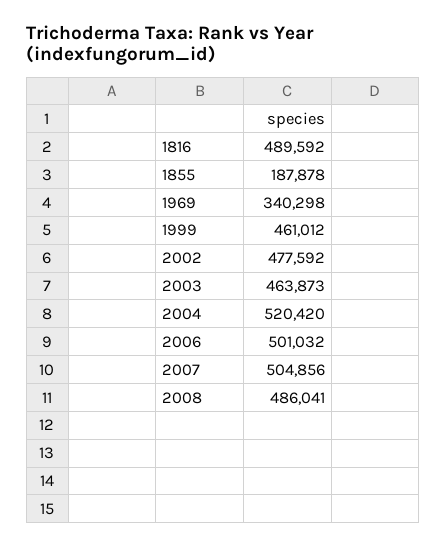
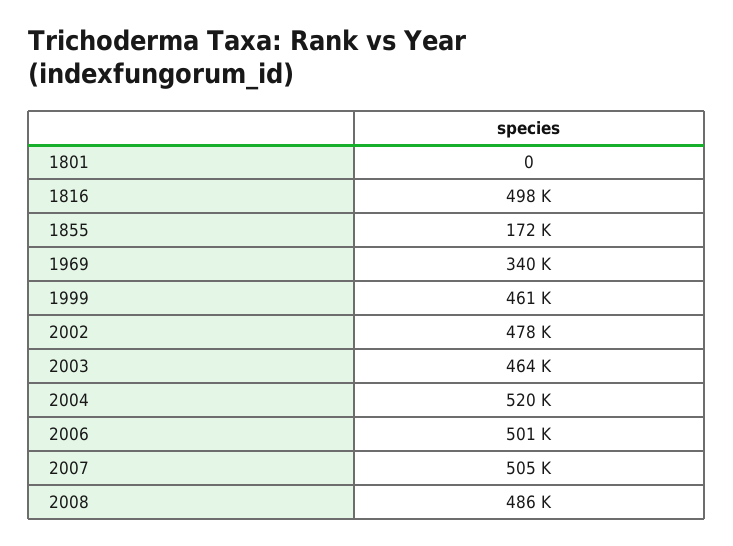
1816: 489592 -> 498000
1855: 187878 -> 172000
1801: none -> 0

